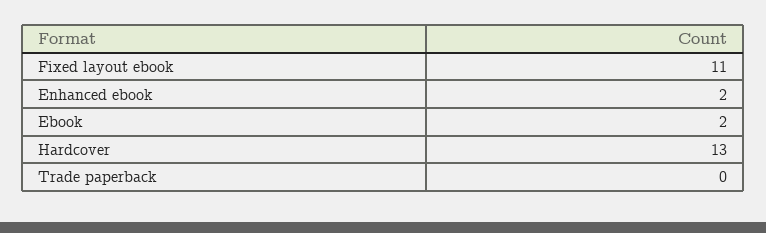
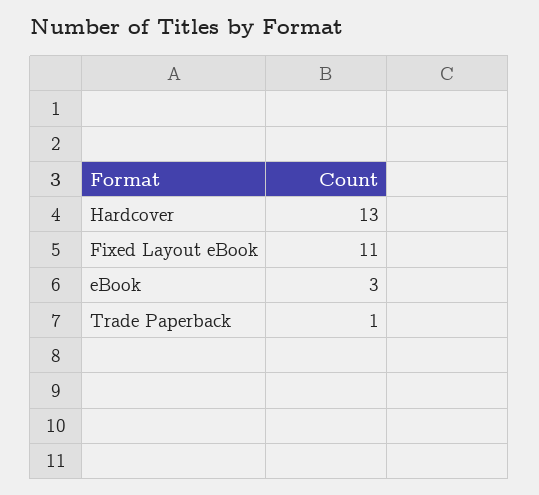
Enhanced ebook: 2 -> none
Ebook: 2 -> 3
Trade paperback: 0 -> 1

